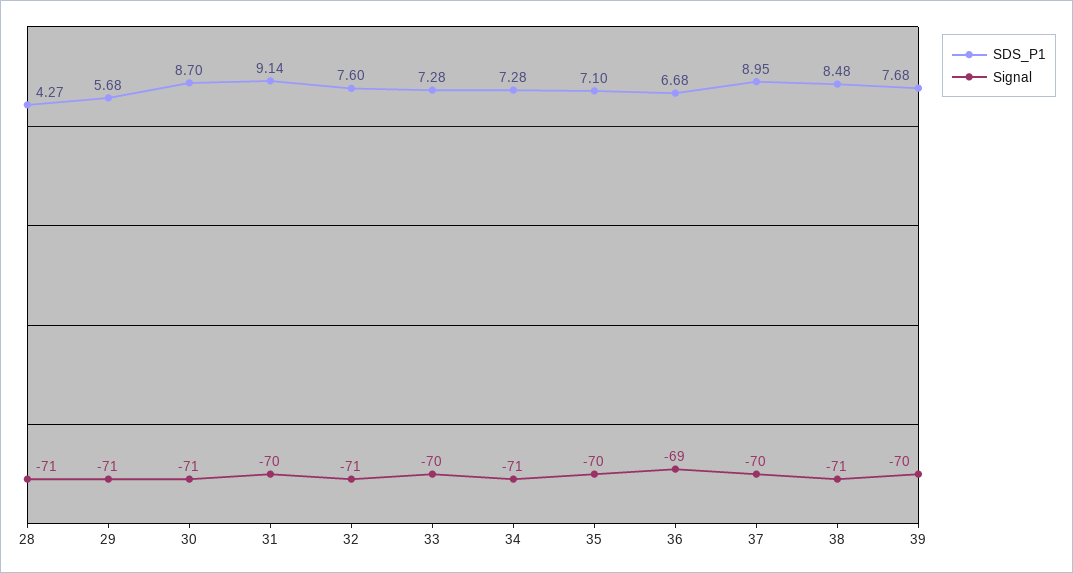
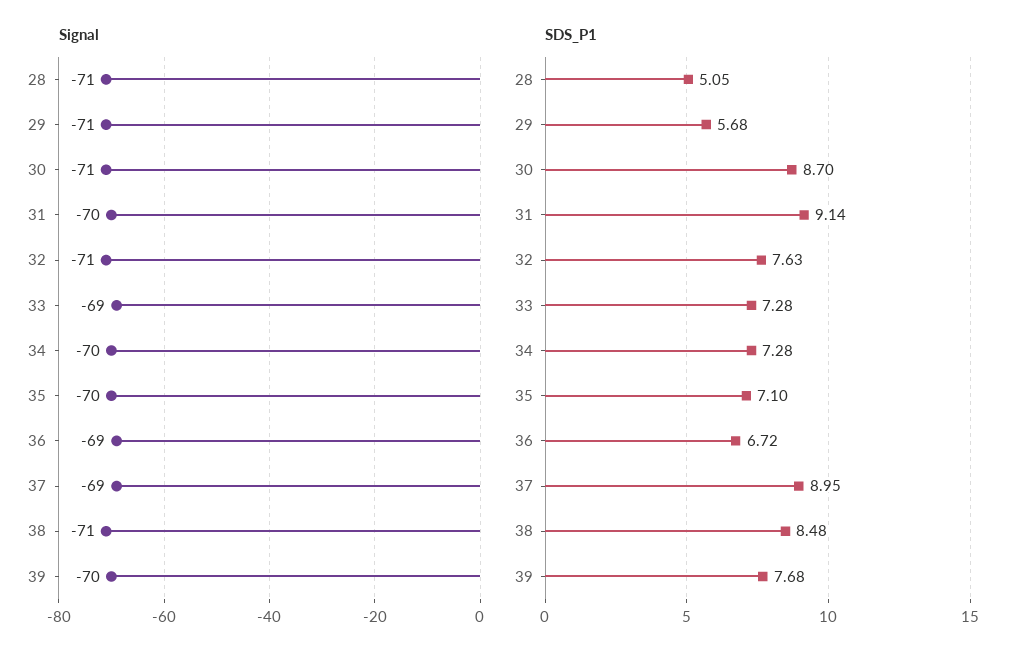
SDS_P1, 28: 4.27 -> 5.05
SDS_P1, 32: 7.6 -> 7.63
Signal, 33: -70 -> -69
Signal, 34: -71 -> -70
SDS_P1, 36: 6.68 -> 6.72
Signal, 37: -70 -> -69

